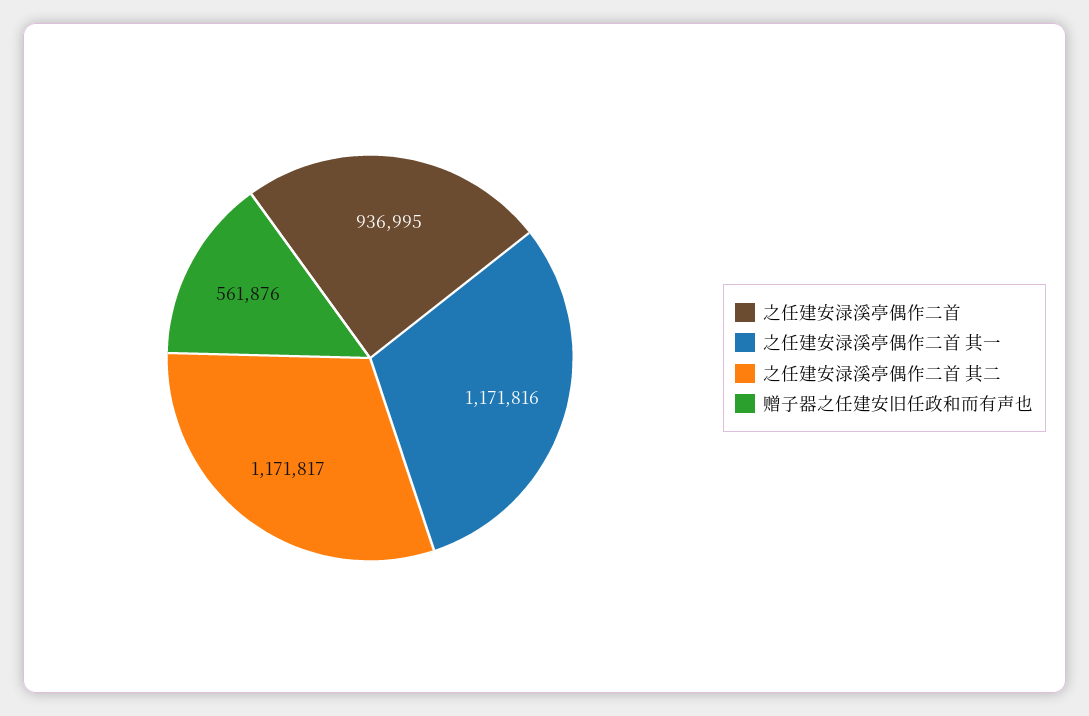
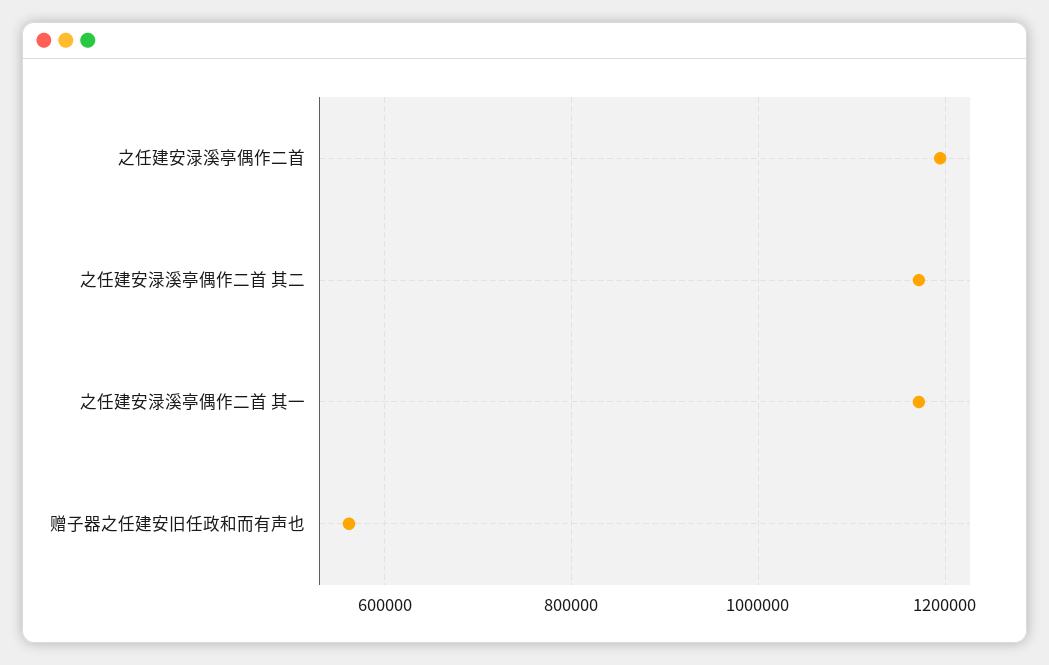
之任建安渌溪亭偶作二首: 936995 -> 1200000

